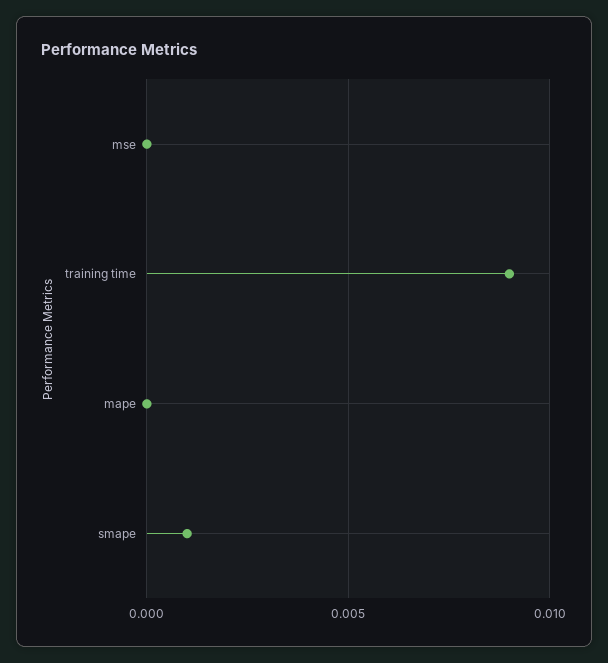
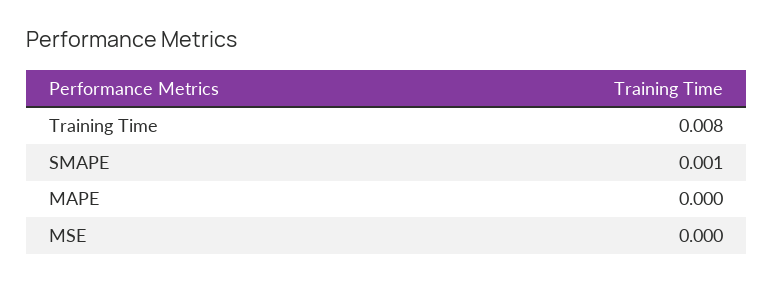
training time: 0.009 -> 0.008

